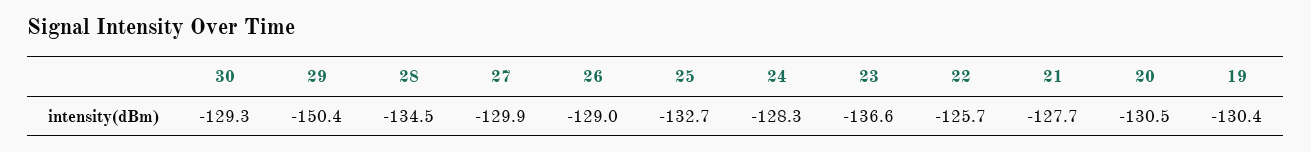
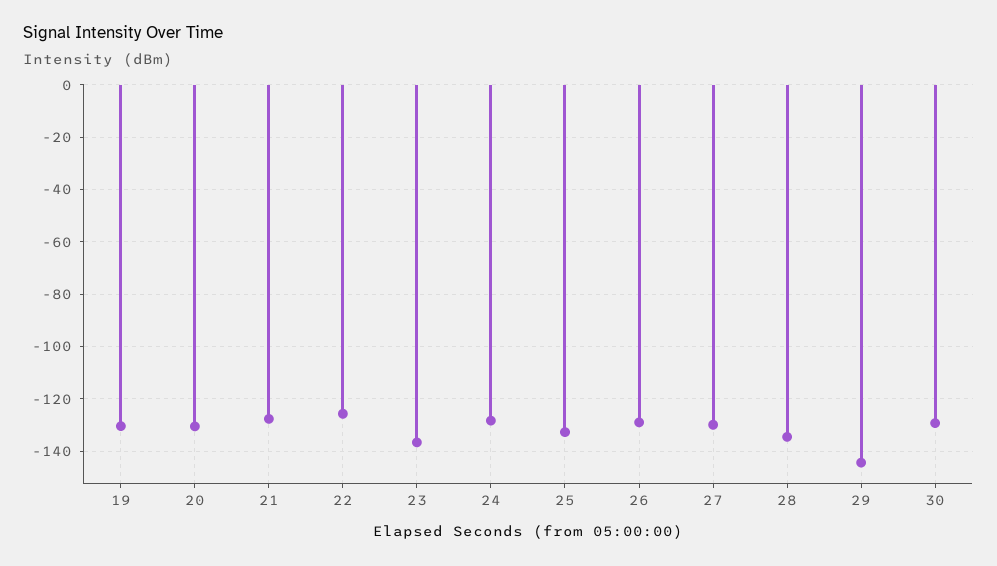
29: -150.4 -> -145

